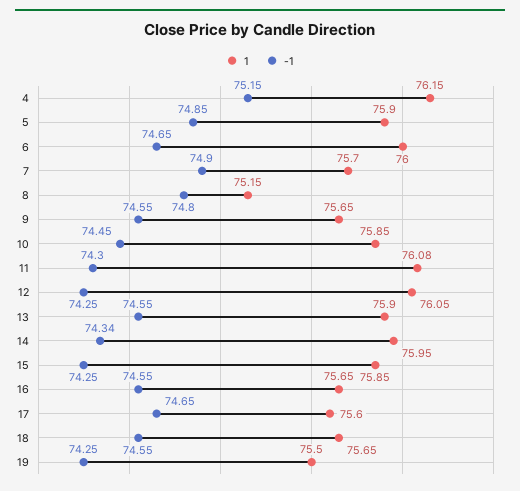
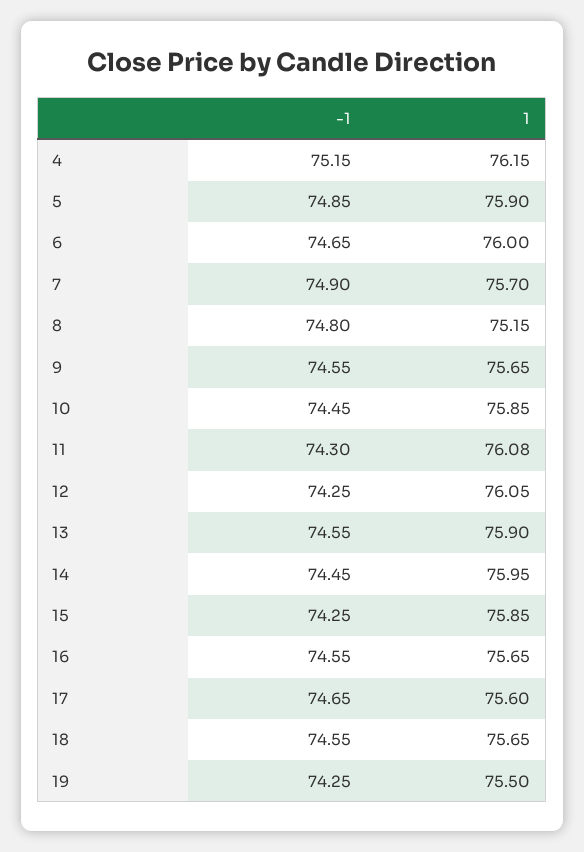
-1, 14: 74.34 -> 74.45

